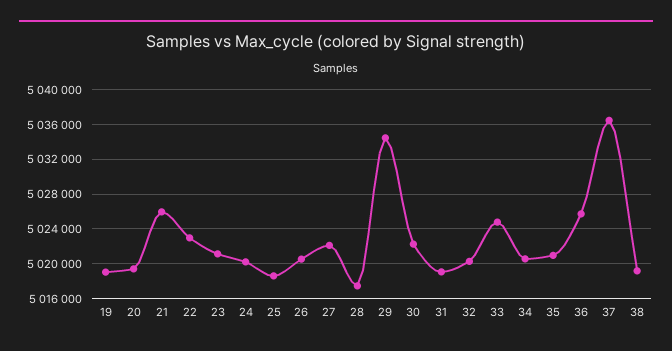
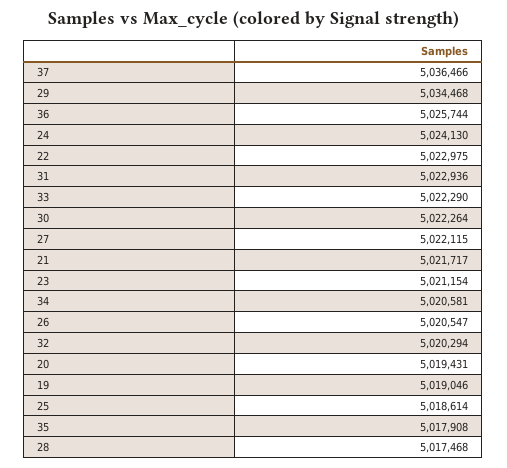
21: 5026000 -> 5021717
24: 5020000 -> 5024130
31: 5019000 -> 5022936
33: 5025000 -> 5022290
35: 5021000 -> 5017908
38: 5019000 -> none

